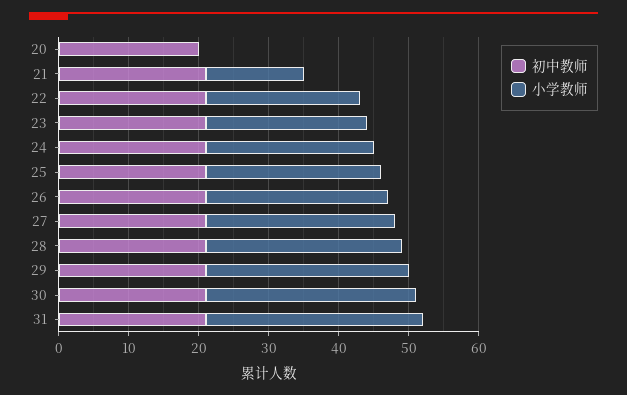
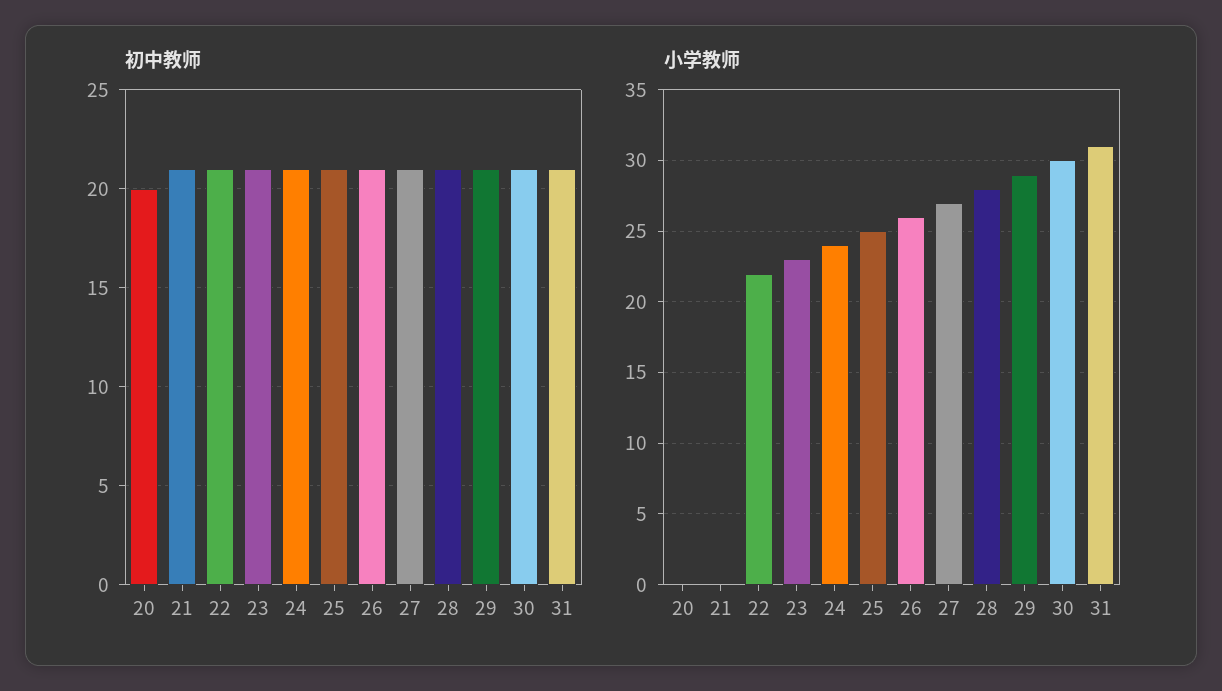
小学教师, 21: 15 -> 0

